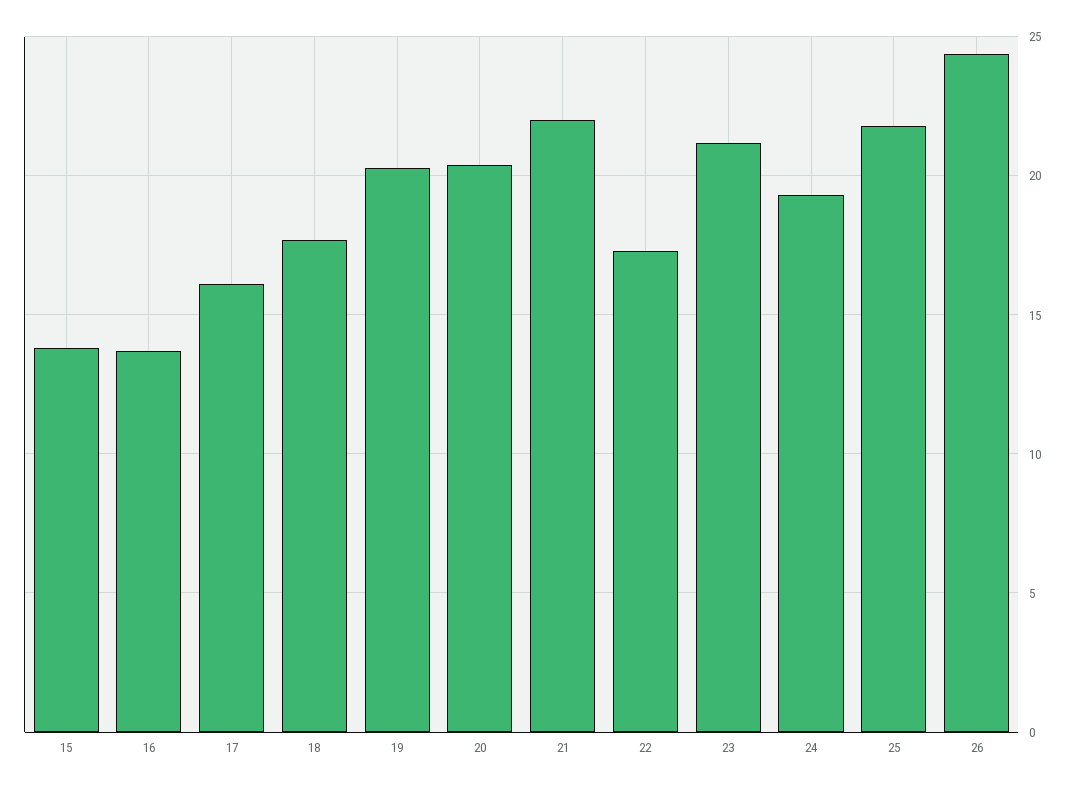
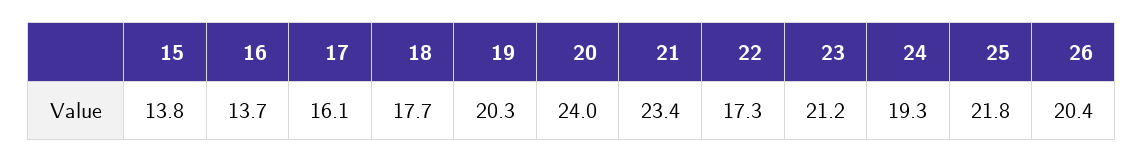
20: 20.5 -> 24
21: 22 -> 23.4
26: 24.5 -> 20.4

